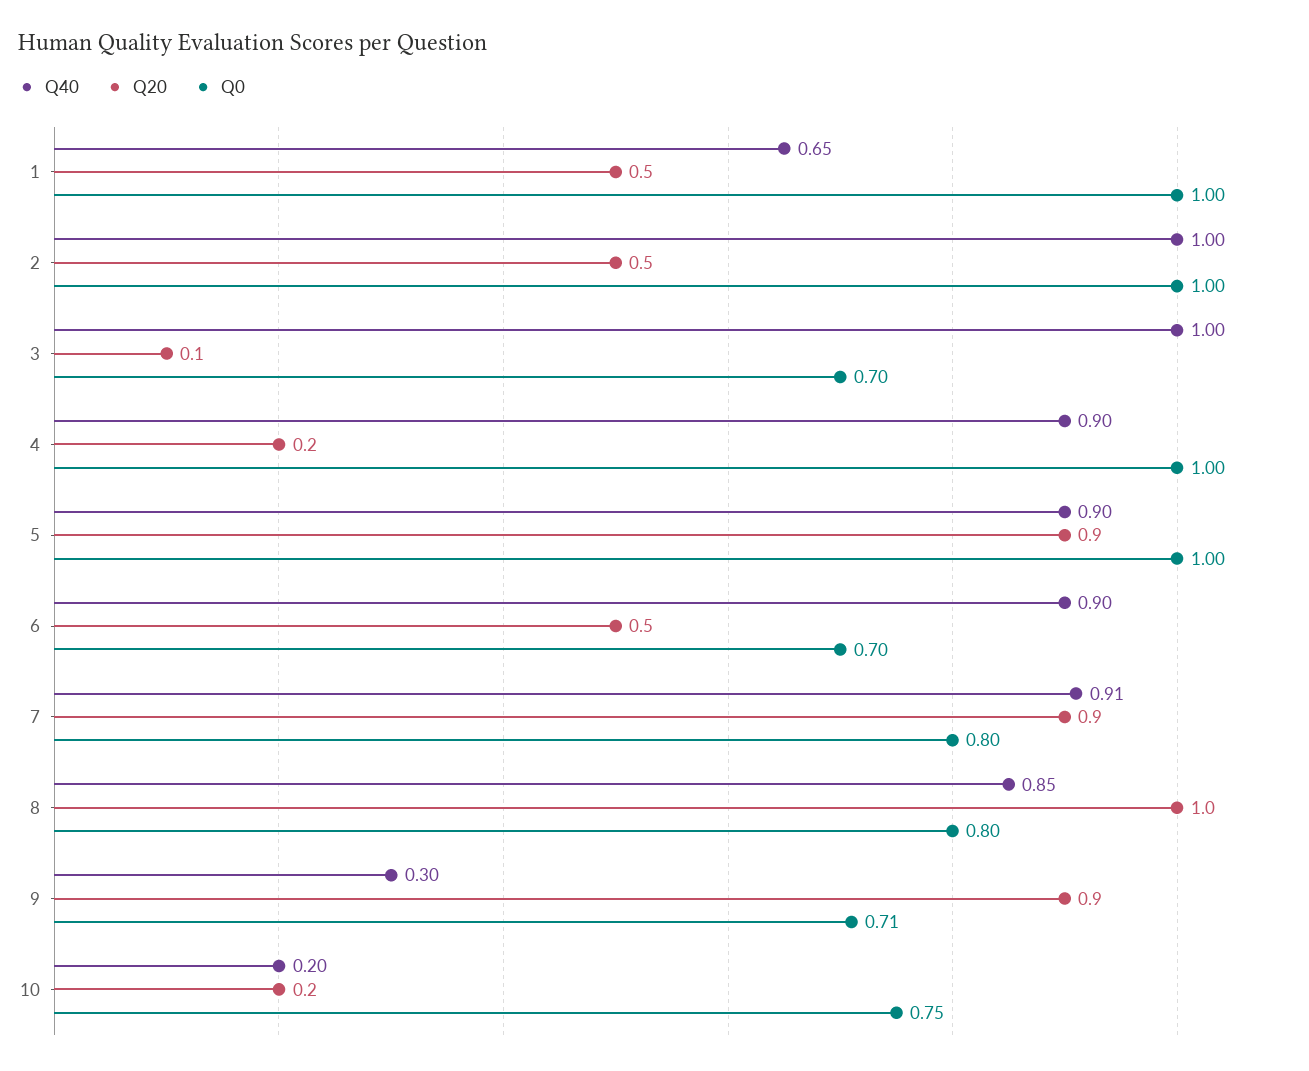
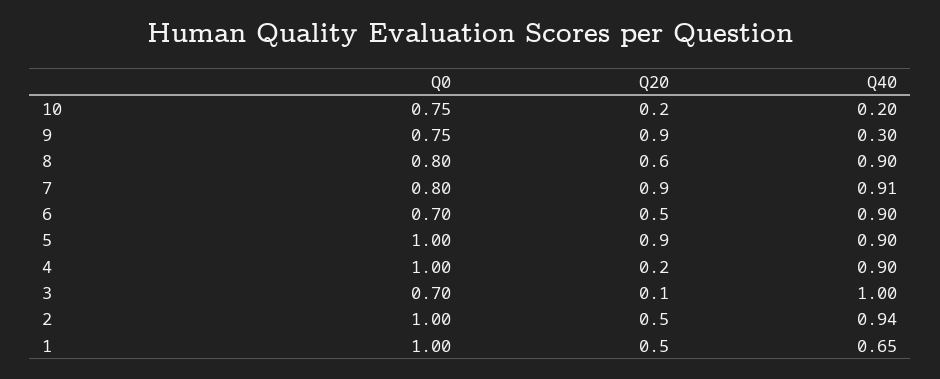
Q40, 2: 1 -> 0.94
Q40, 8: 0.85 -> 0.9
Q20, 8: 1 -> 0.6
Q0, 9: 0.71 -> 0.75

